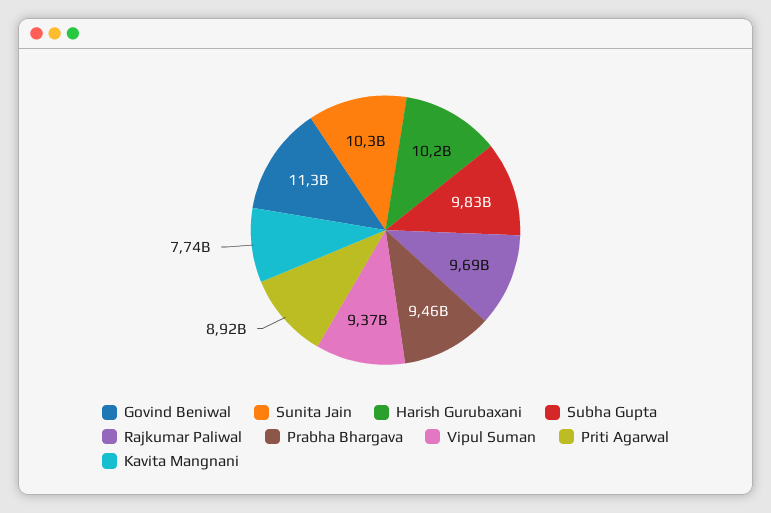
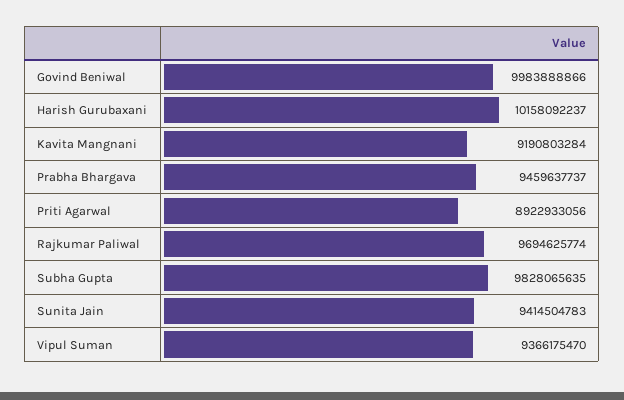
Govind Beniwal: 11300000000 -> 9983888866
Sunita Jain: 10300000000 -> 9414504783
Kavita Mangnani: 7740000000 -> 9190803284

